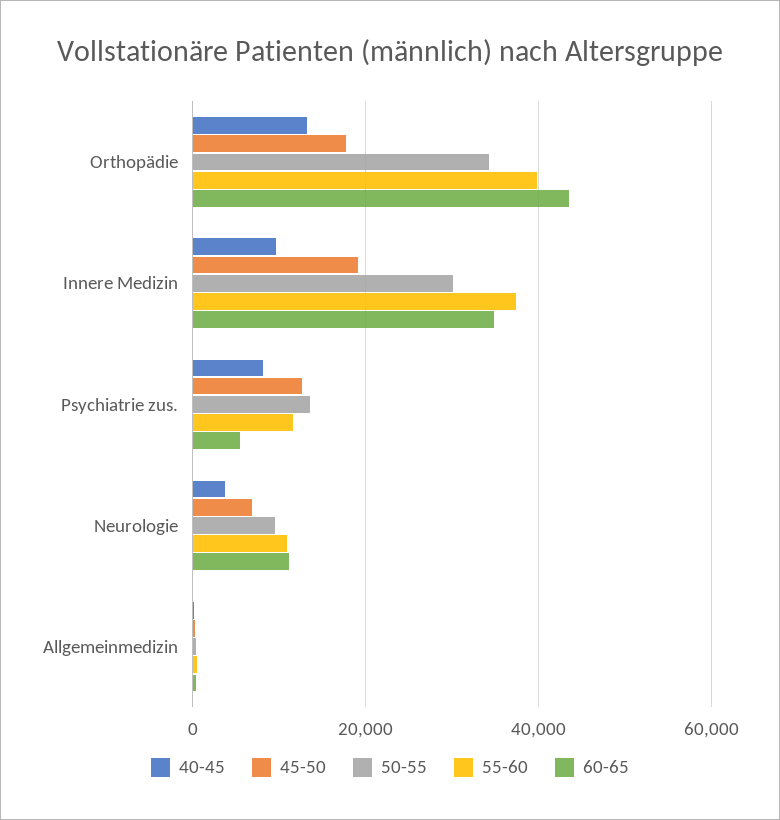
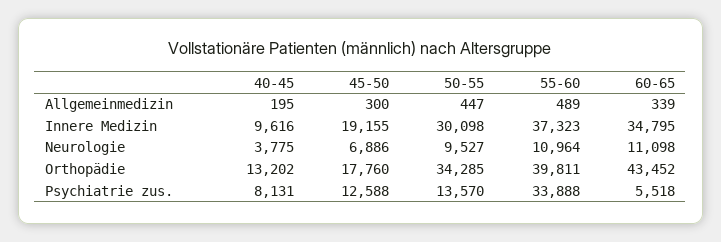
55-60, Psychiatrie zus.: 12000 -> 33888

